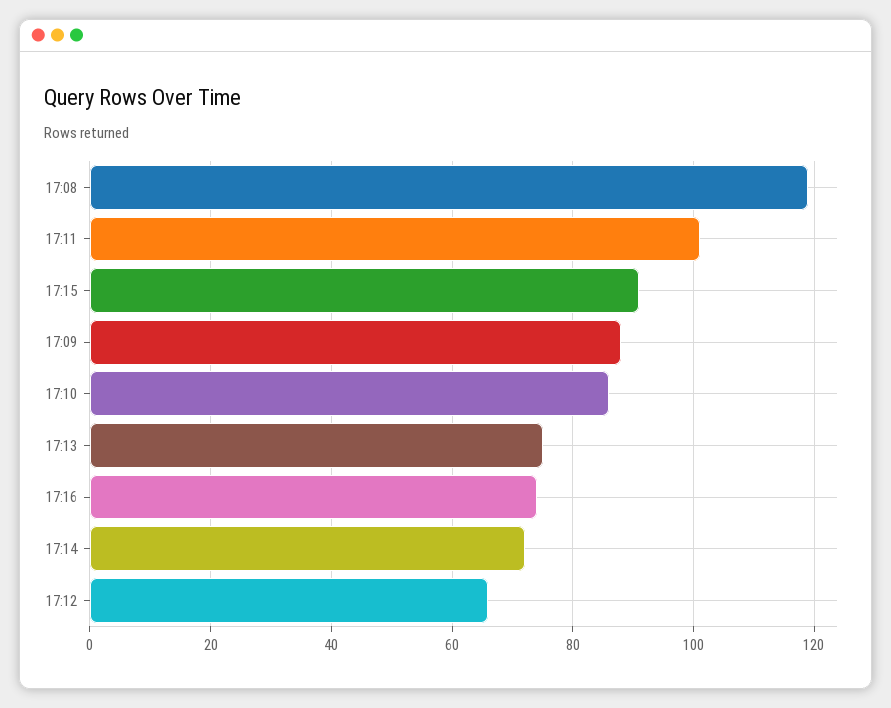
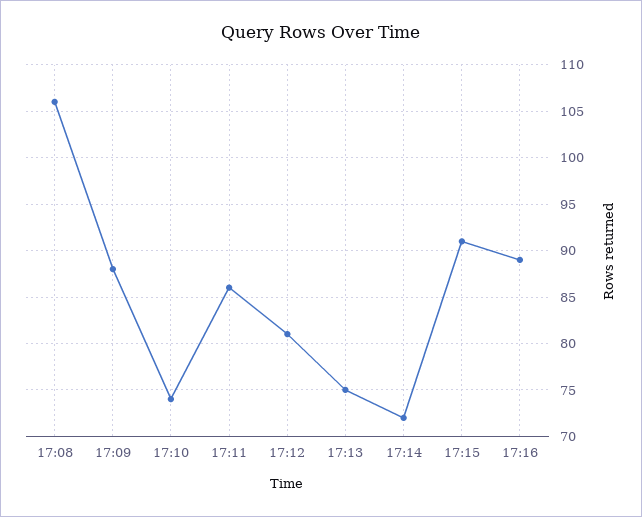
17:08: 120 -> 106
17:11: 100 -> 86
17:10: 85 -> 74
17:16: 75 -> 89
17:12: 65 -> 81

